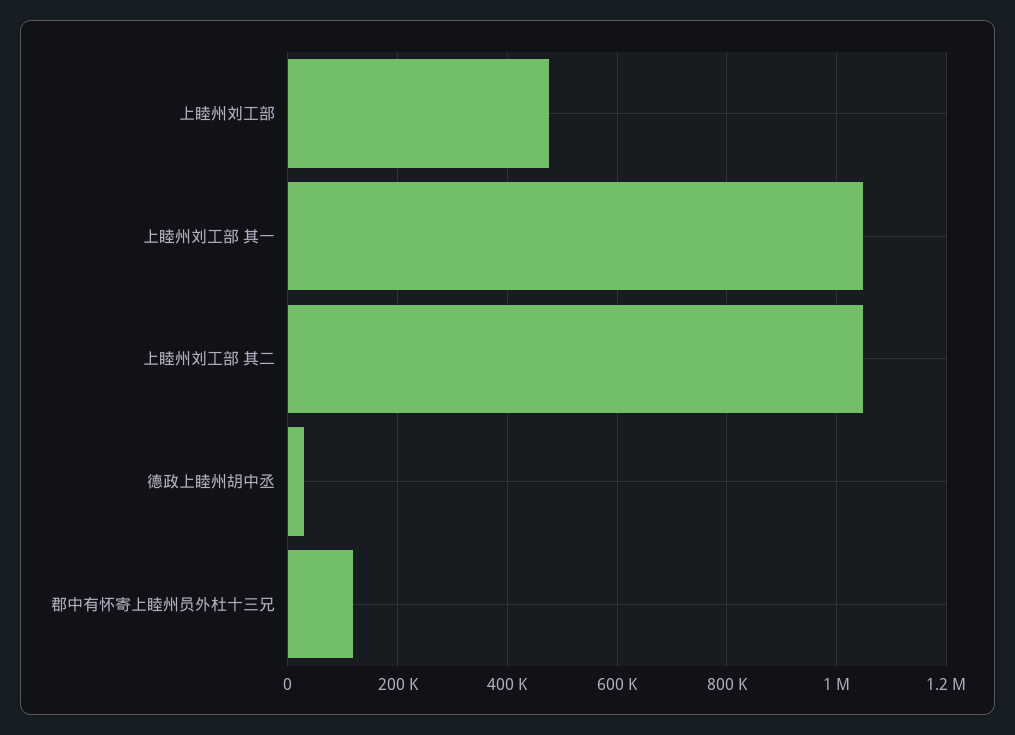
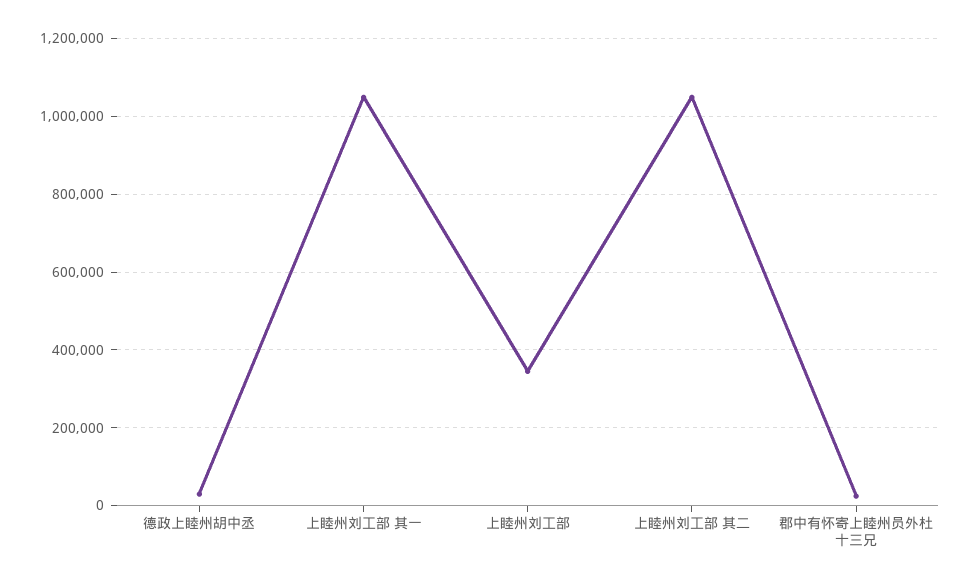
上睦州刘工部: 480000 -> 340000
郡中有怀寄上睦州员外杜十三兄: 120000 -> 20000

